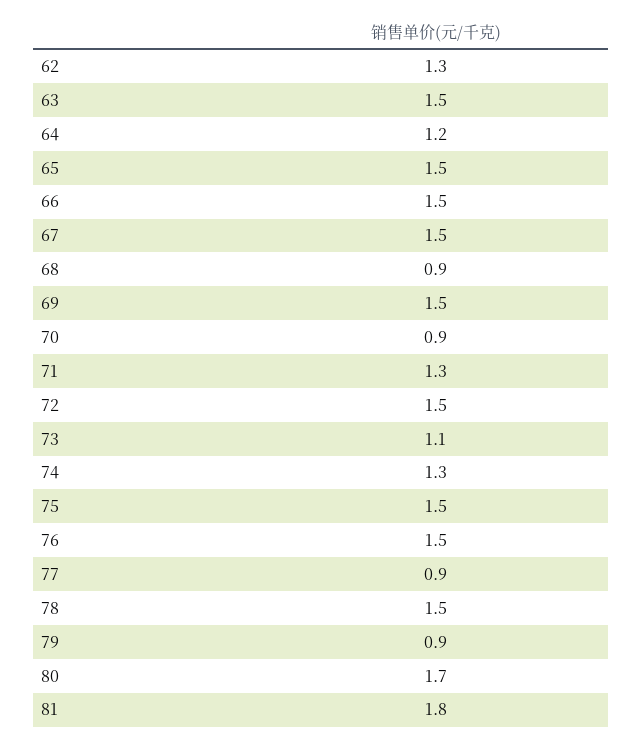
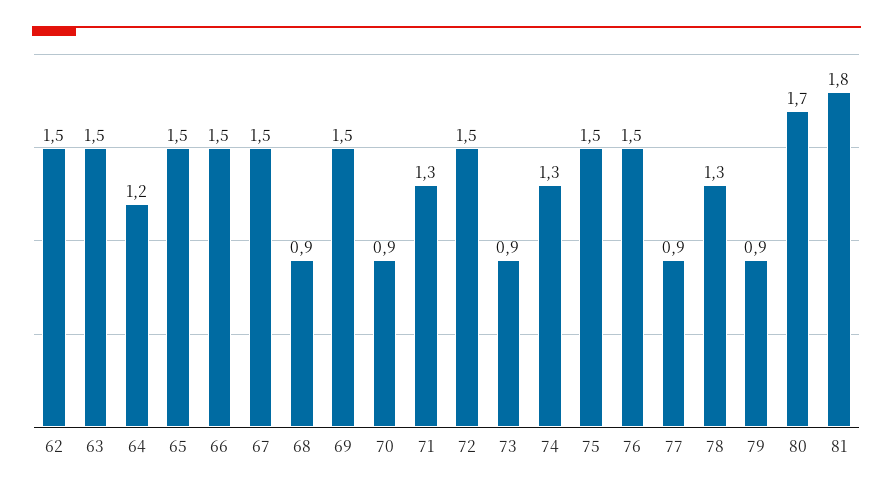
62: 1.3 -> 1.5
73: 1.1 -> 0.9
78: 1.5 -> 1.3

